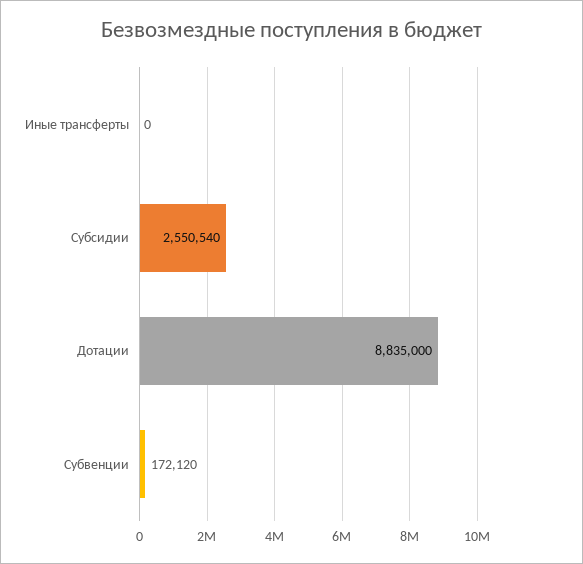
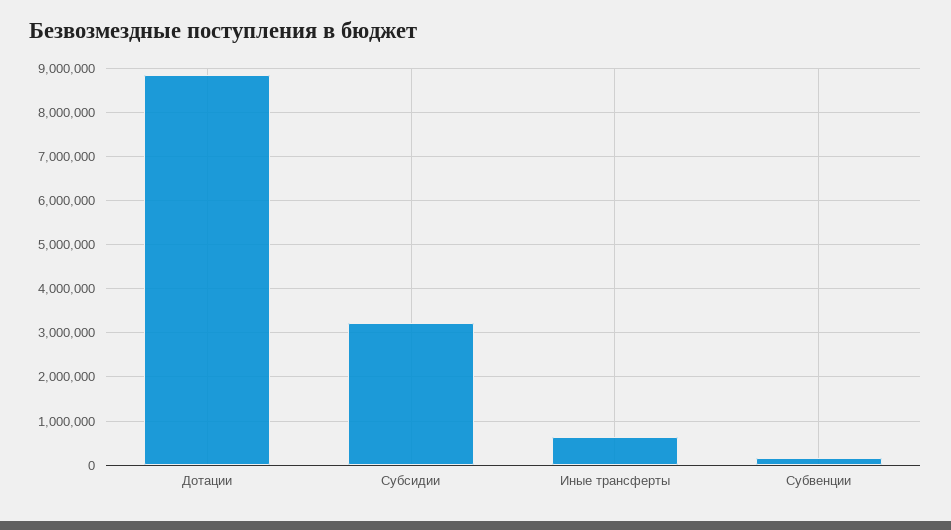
Иные трансферты: 0 -> 600000
Субсидии: 2550540 -> 3200000

